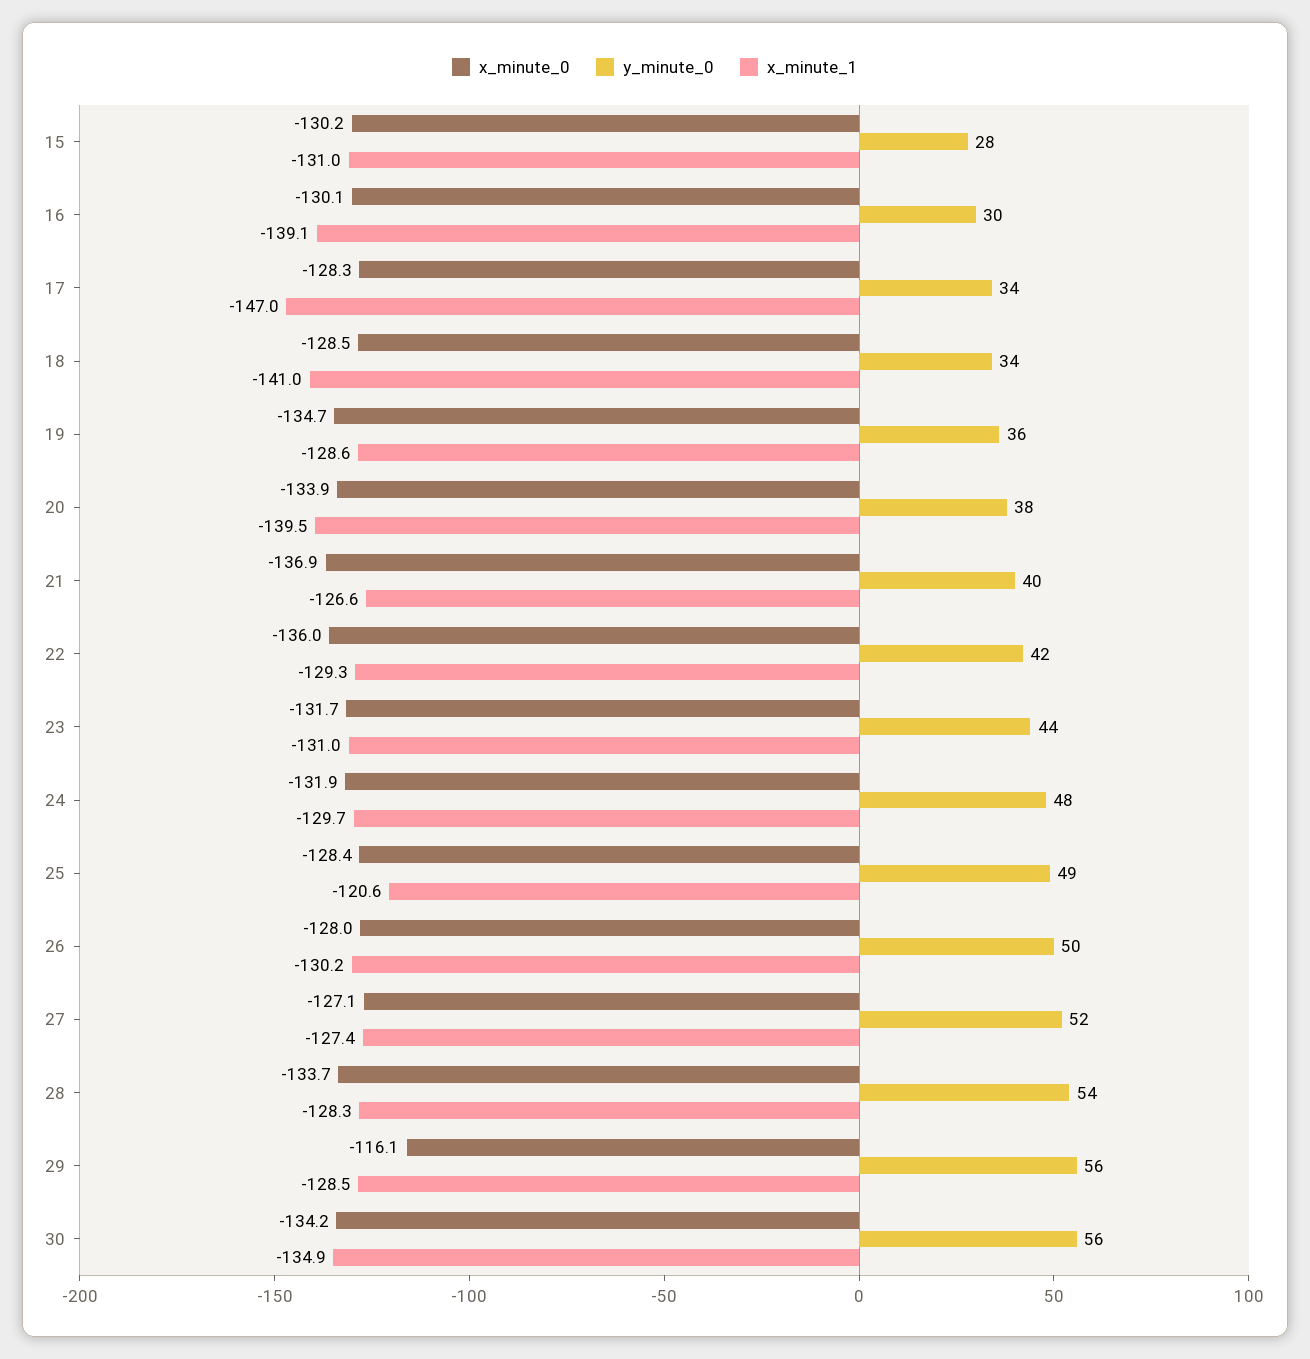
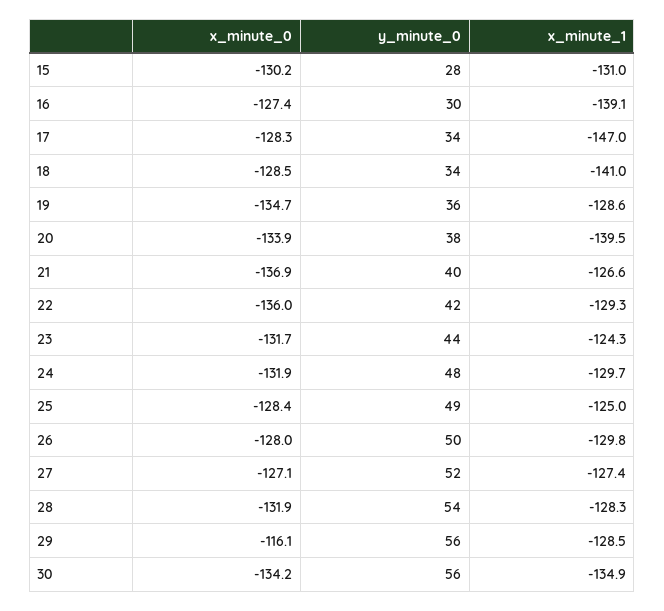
x_minute_0, 16: -130.1 -> -127.4
x_minute_1, 23: -131 -> -124.3
x_minute_1, 25: -120.6 -> -125
x_minute_1, 26: -130.2 -> -129.8
x_minute_0, 28: -133.7 -> -131.9

